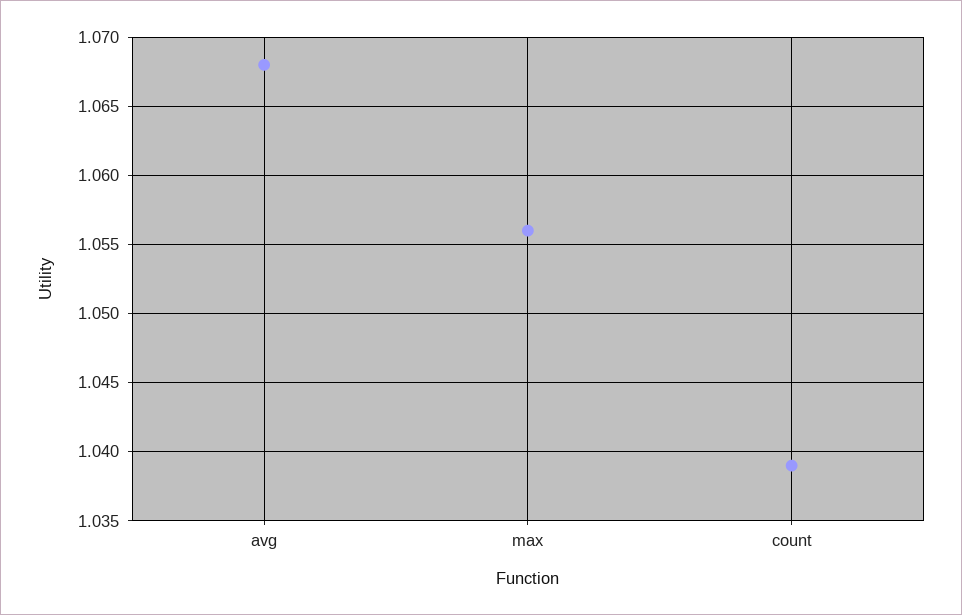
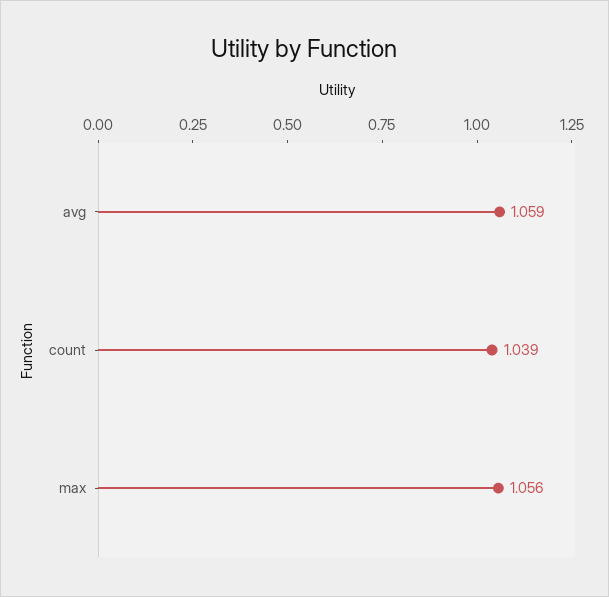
avg: 1.068 -> 1.059

